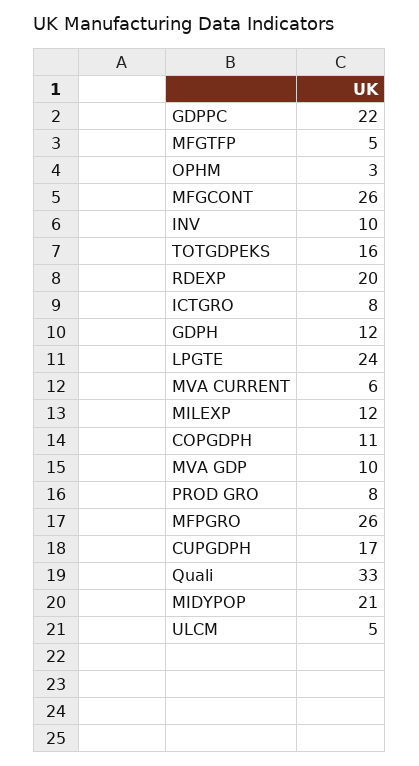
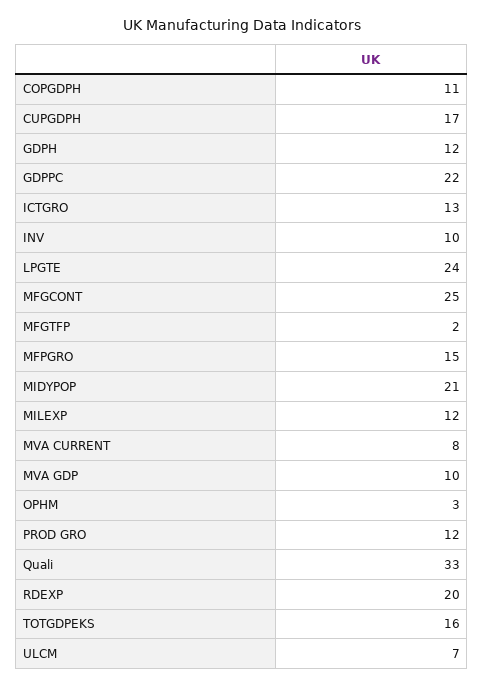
MFGTFP: 5 -> 2
MFGCONT: 26 -> 25
ICTGRO: 8 -> 13
MVA CURRENT: 6 -> 8
PROD GRO: 8 -> 12
MFPGRO: 26 -> 15
ULCM: 5 -> 7

